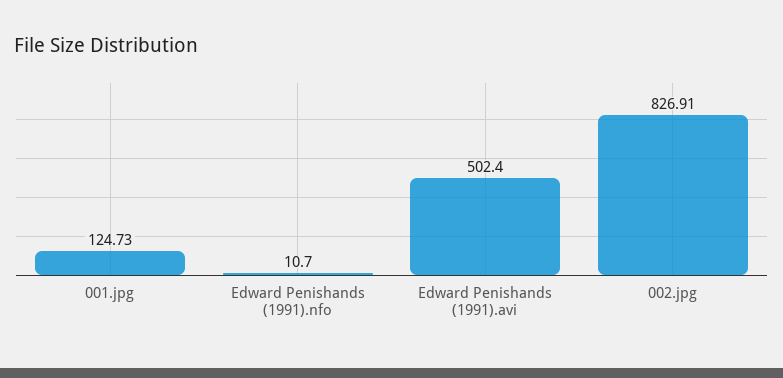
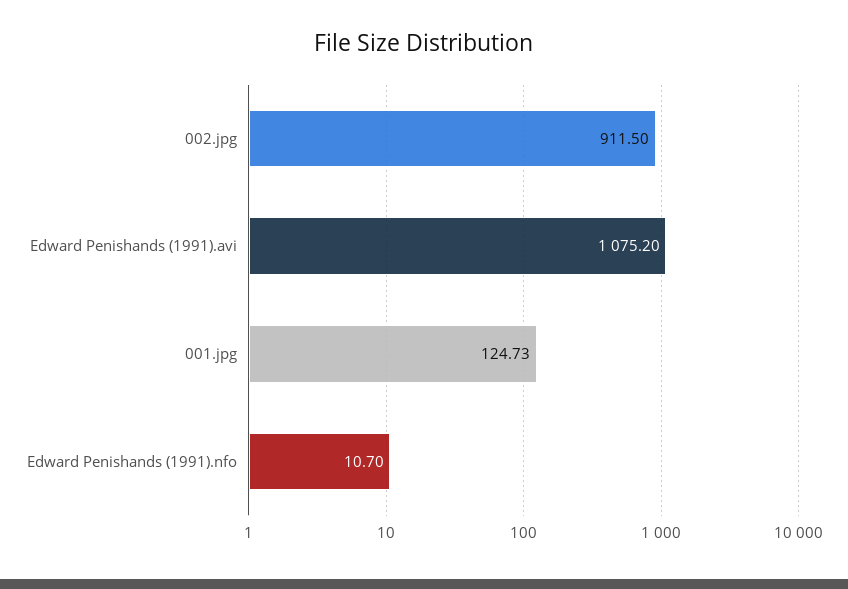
Edward Penishands (1991).avi: 502.4 -> 1075.2
002.jpg: 826.91 -> 911.5

